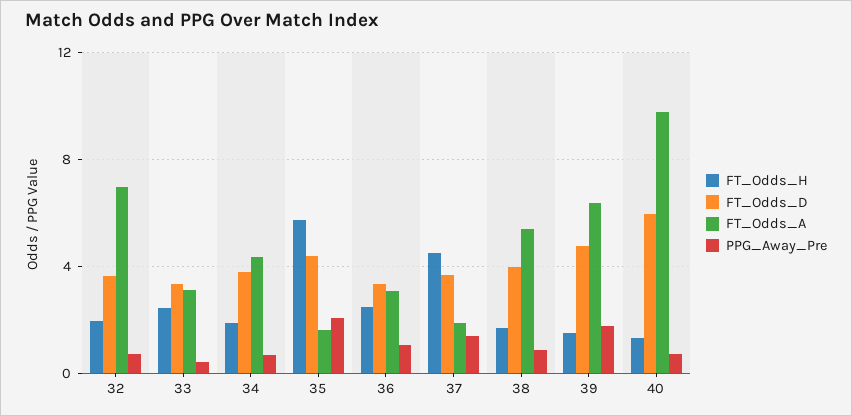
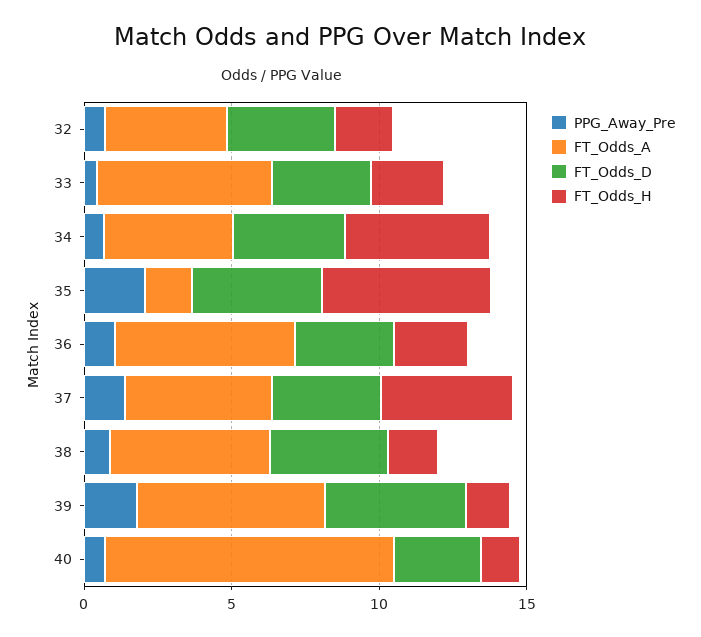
FT_Odds_A, 32: 7 -> 4
FT_Odds_A, 33: 3 -> 6
FT_Odds_H, 34: 2 -> 5
FT_Odds_A, 36: 3 -> 6
FT_Odds_A, 37: 2 -> 5
FT_Odds_D, 40: 6 -> 3

